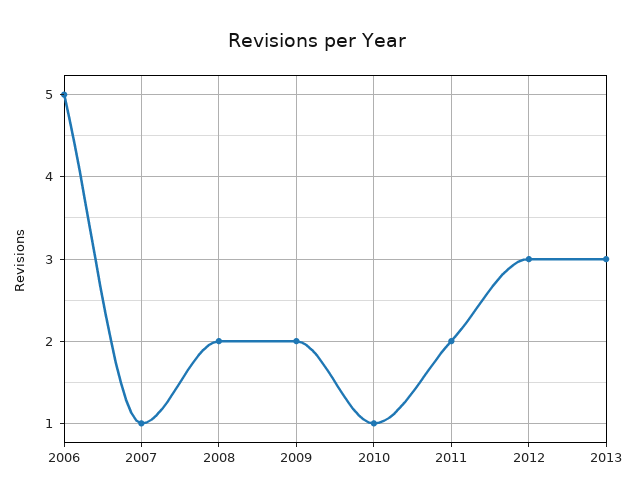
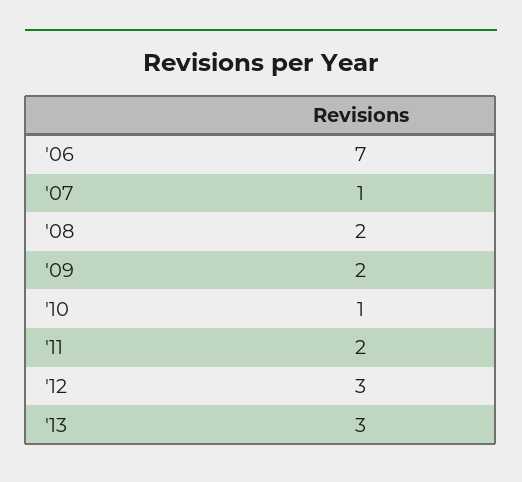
2006: 5 -> 7

